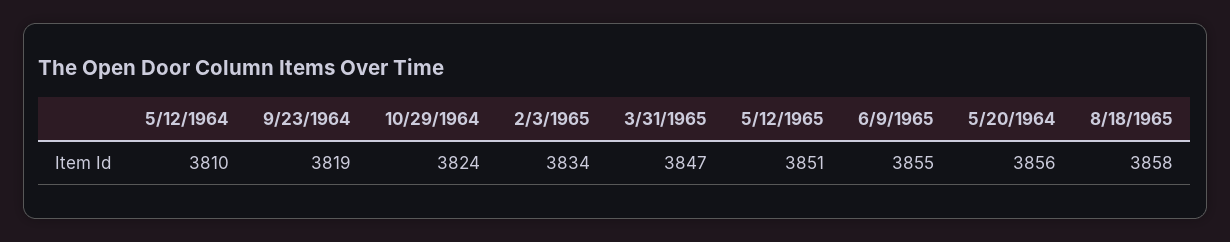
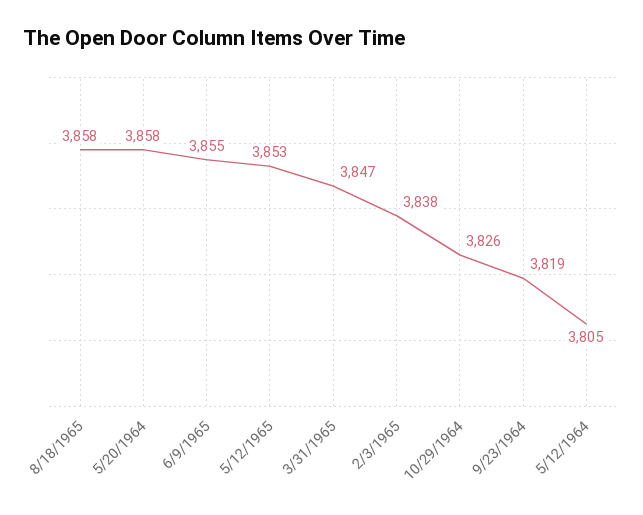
5/12/1964: 3810 -> 3805
10/29/1964: 3824 -> 3826
2/3/1965: 3834 -> 3838
5/12/1965: 3851 -> 3853
5/20/1964: 3856 -> 3858

